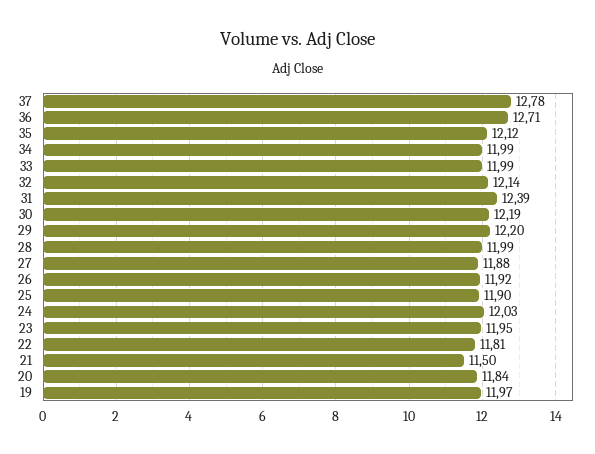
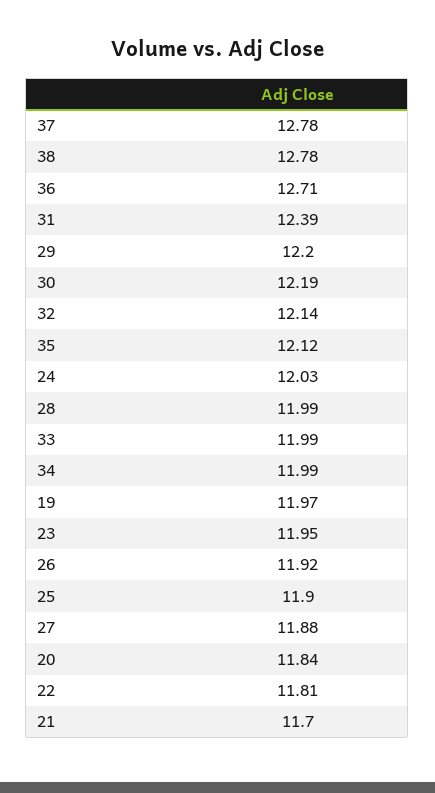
21: 11.5 -> 11.7
38: none -> 12.78

